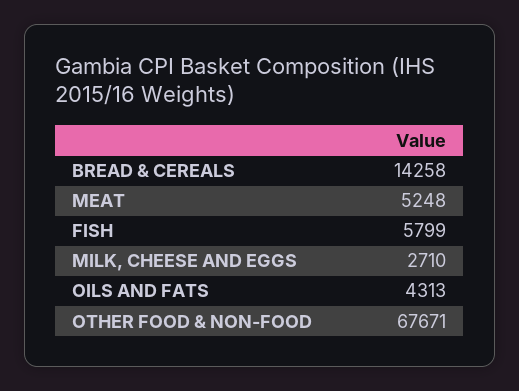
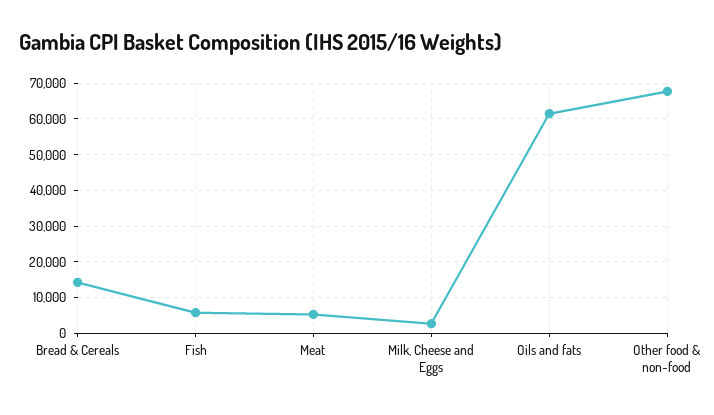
OILS AND FATS: 4313 -> 62000

